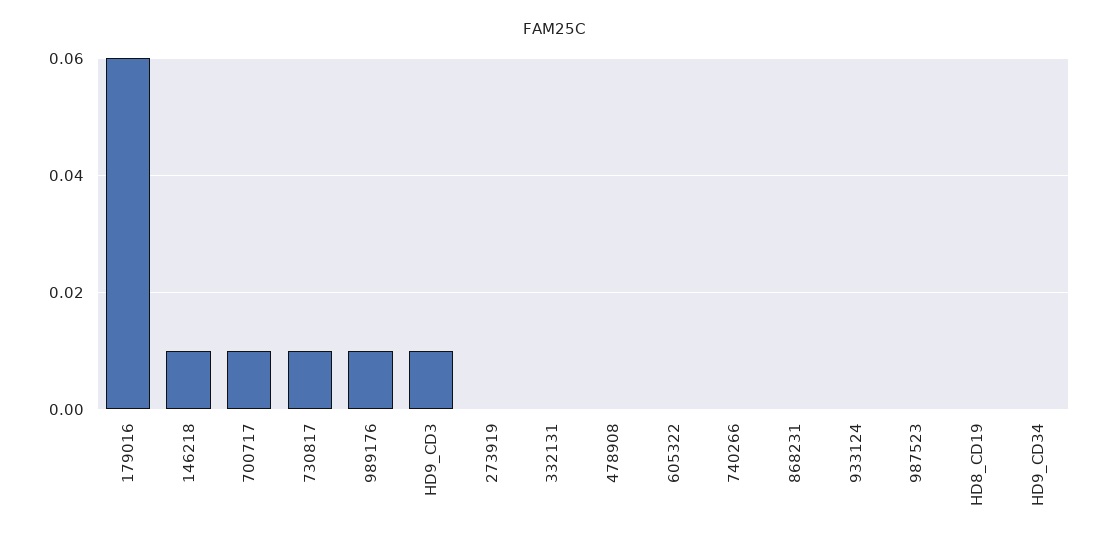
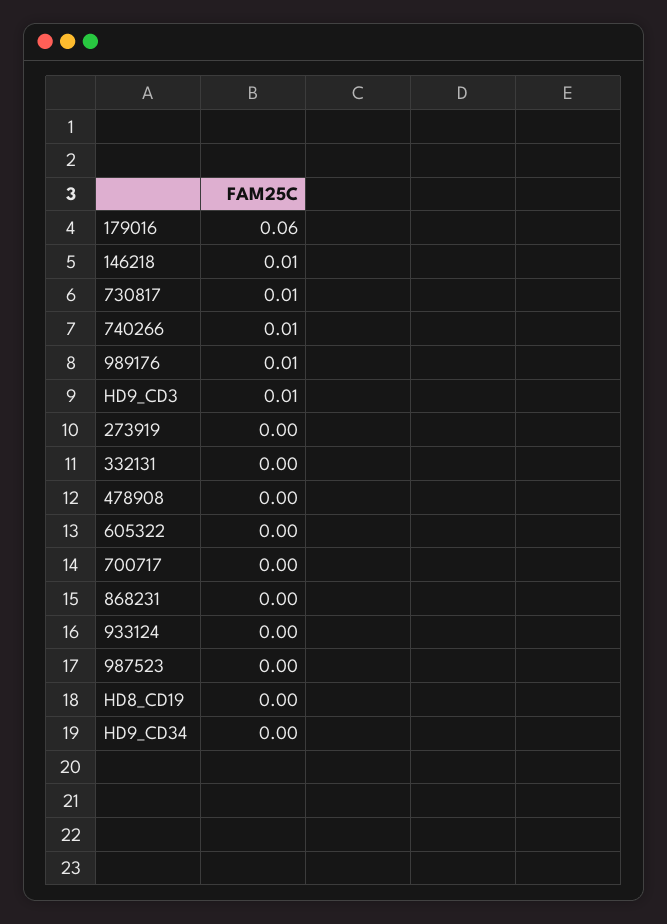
700717: 0.01 -> 0
740266: 0 -> 0.01

